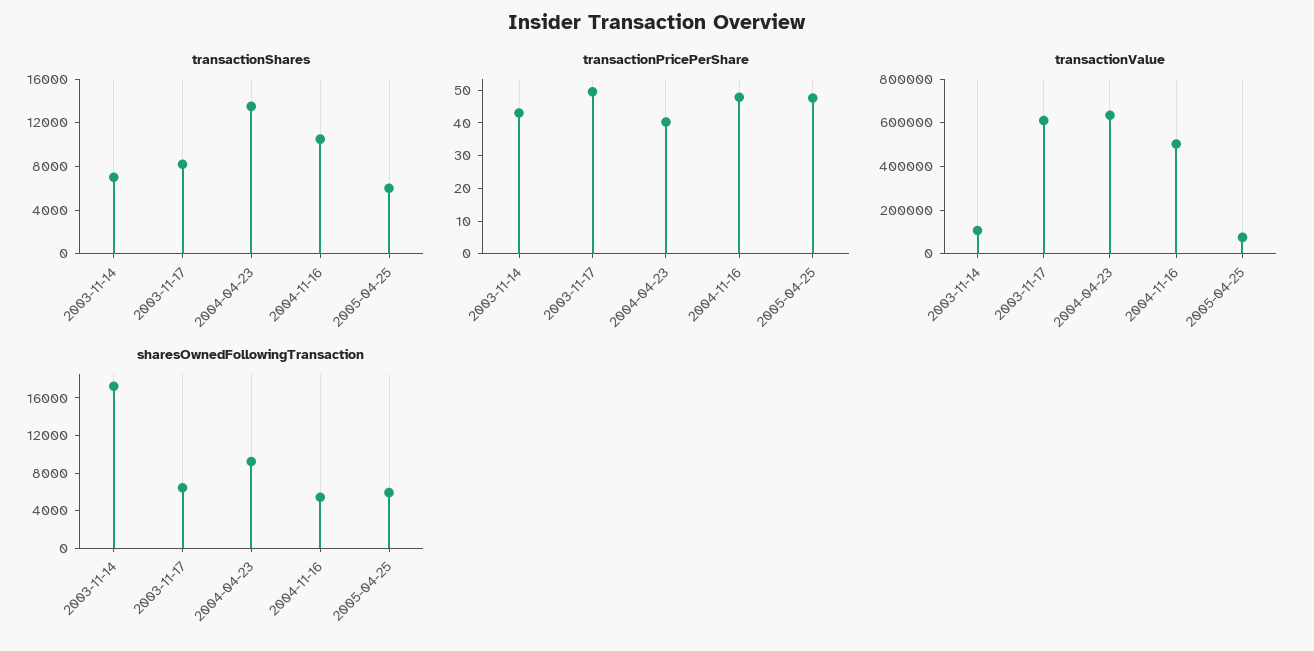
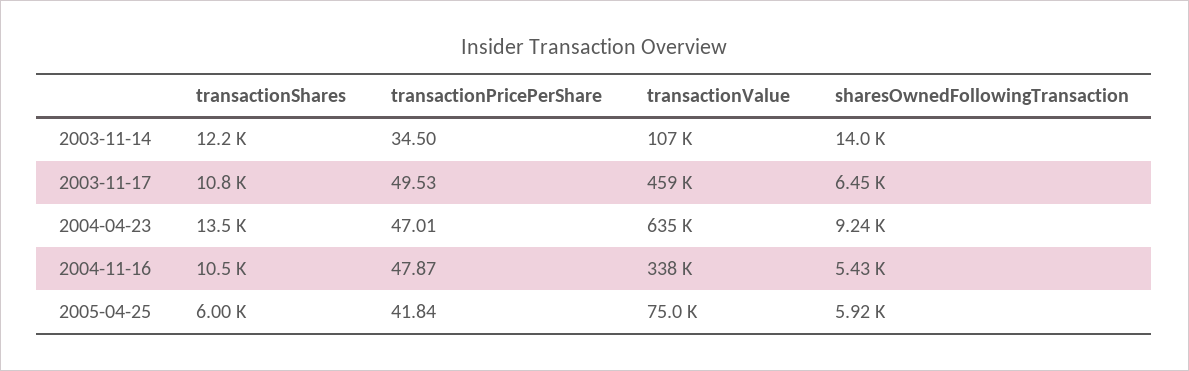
transactionShares, 2003-11-14: 7000 -> 12200
transactionShares, 2003-11-17: 8000 -> 10800
transactionPricePerShare, 2003-11-14: 42.5 -> 34.5
transactionPricePerShare, 2004-04-23: 40 -> 47.01
transactionPricePerShare, 2005-04-25: 47.5 -> 41.84
transactionValue, 2003-11-17: 600000 -> 459000
transactionValue, 2004-11-16: 500000 -> 338000
sharesOwnedFollowingTransaction, 2003-11-14: 17000 -> 14000

